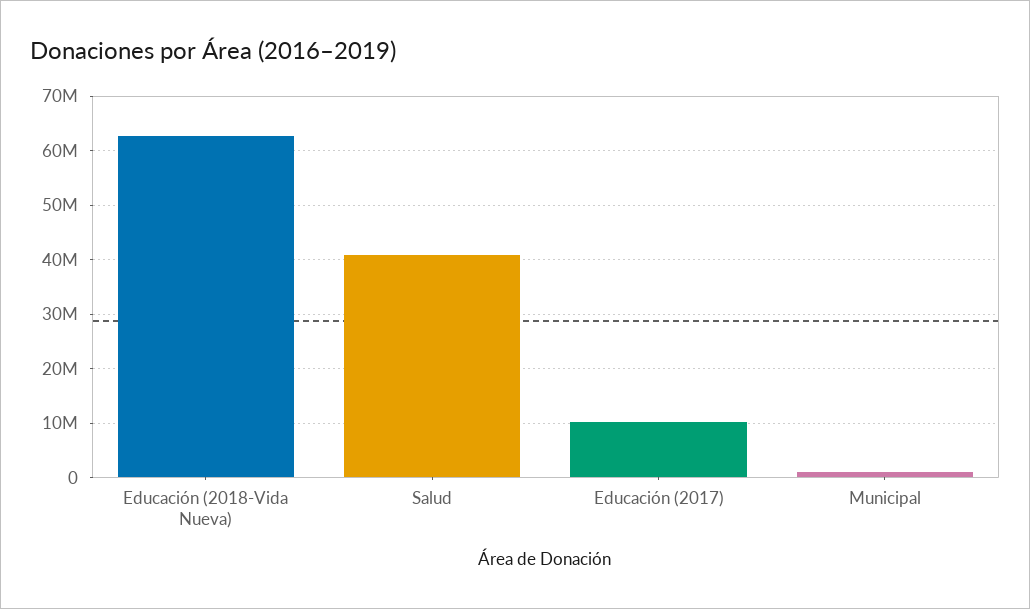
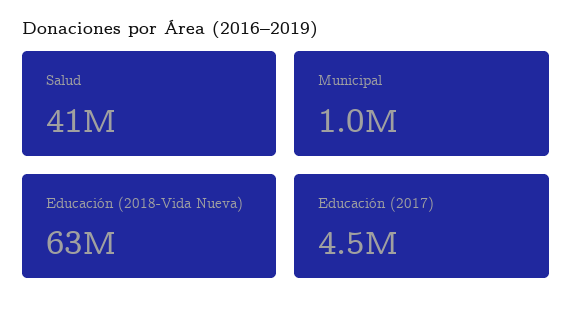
Educación (2017): 10000000 -> 4500000

